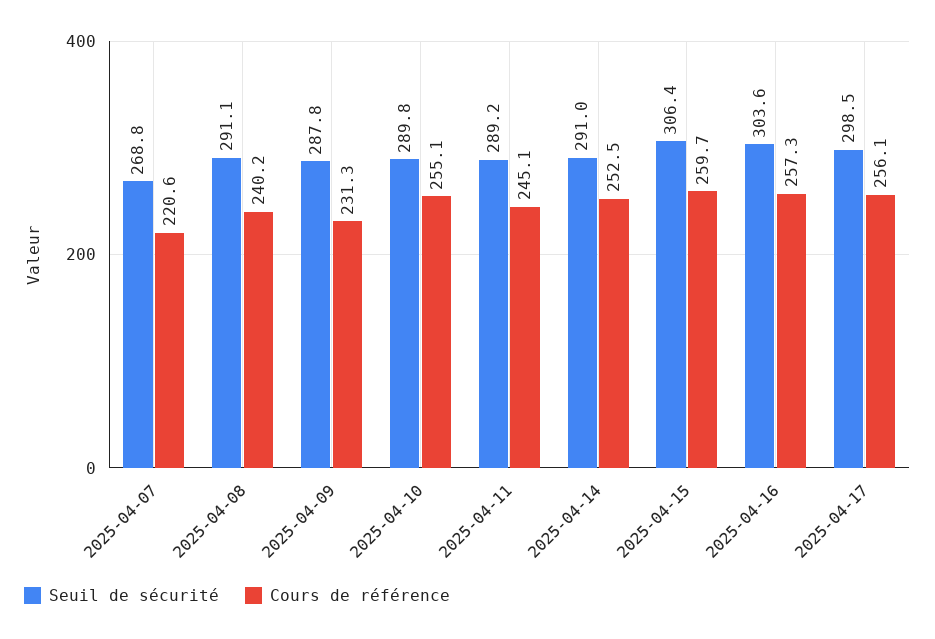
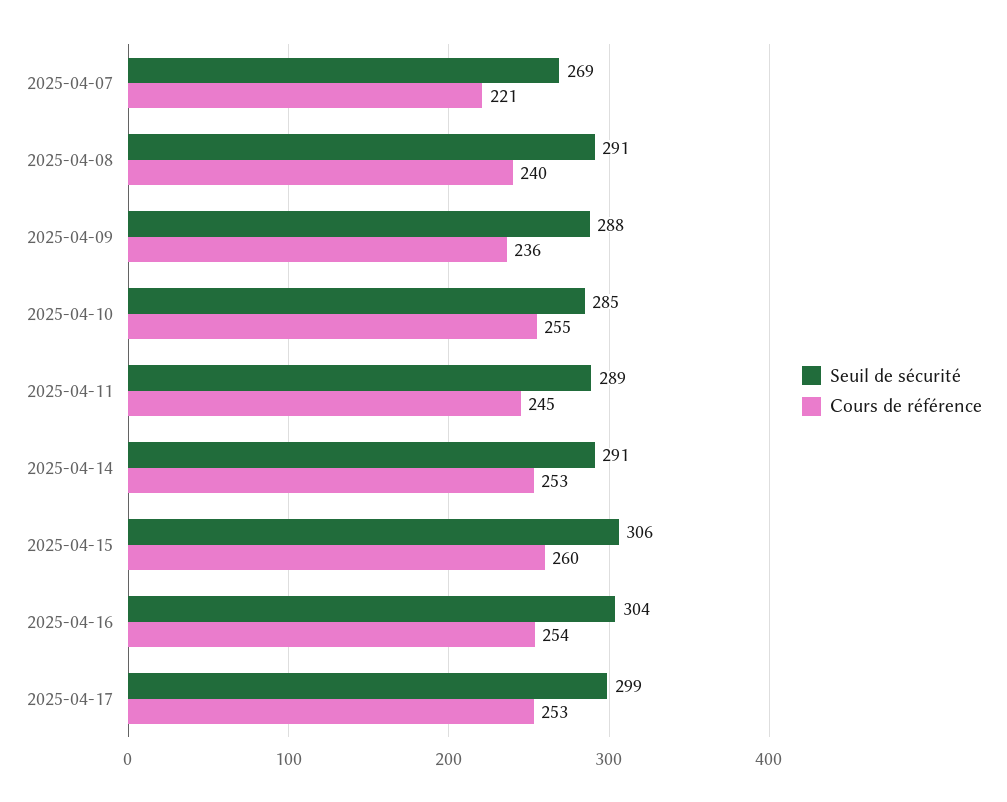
Cours de référence, 2025-04-09: 231.3 -> 236
Seuil de sécurité, 2025-04-10: 289.8 -> 285
Cours de référence, 2025-04-16: 257.3 -> 254
Cours de référence, 2025-04-17: 256.1 -> 253

